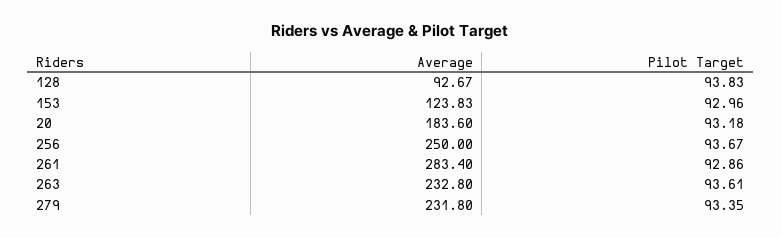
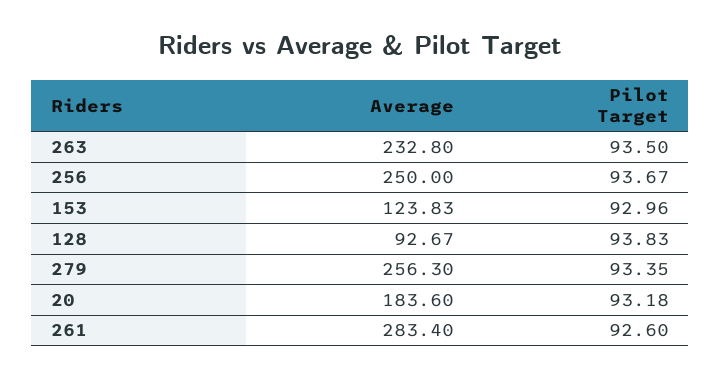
Pilot Target, 261: 92.86 -> 92.6
Pilot Target, 263: 93.61 -> 93.5
Average, 279: 231.8 -> 256.3

